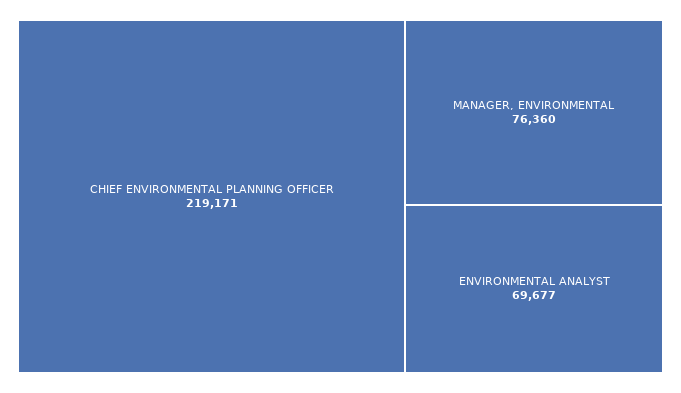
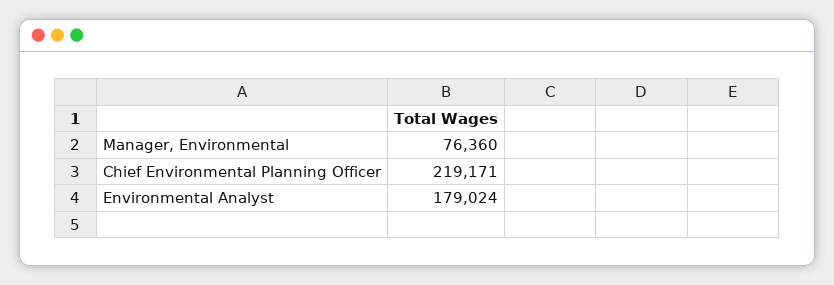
ENVIRONMENTAL ANALYST: 69677 -> 179024

